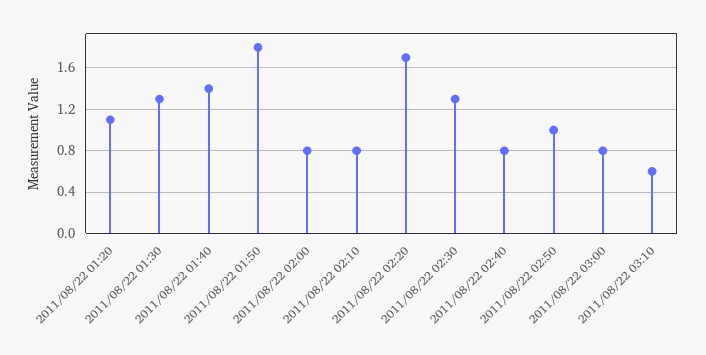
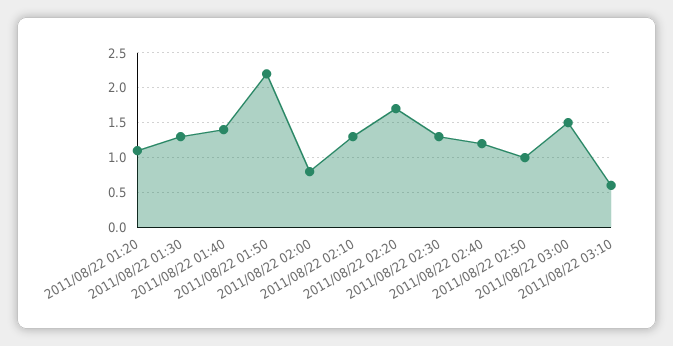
2011/08/22 01:50: 1.8 -> 2.2
2011/08/22 02:10: 0.8 -> 1.3
2011/08/22 02:40: 0.8 -> 1.2
2011/08/22 03:00: 0.8 -> 1.5

